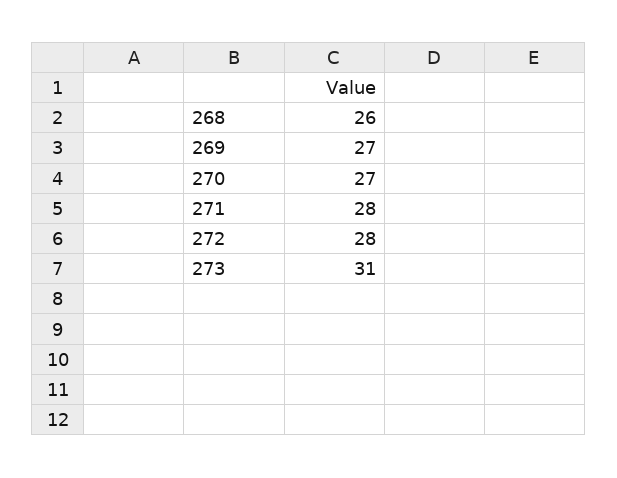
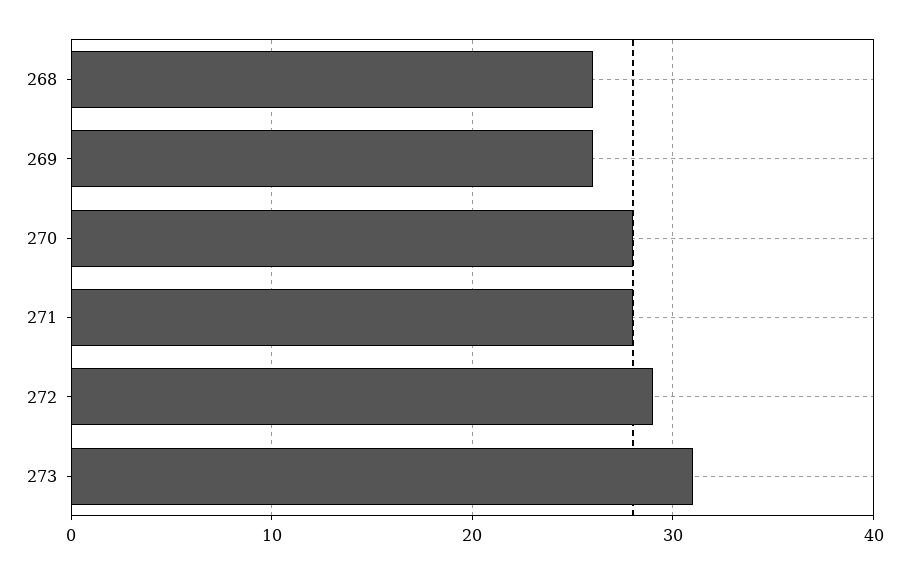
269: 27 -> 26
270: 27 -> 28
272: 28 -> 29

